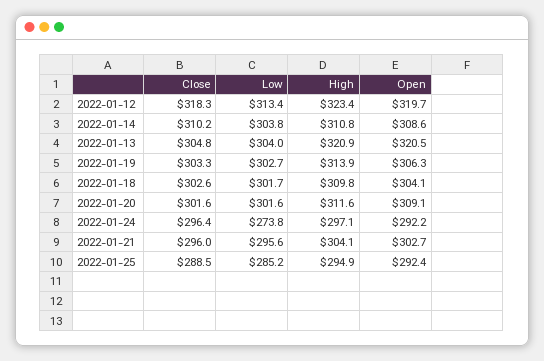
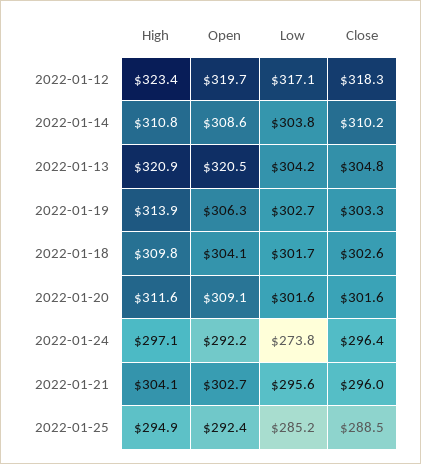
Low, 2022-01-12: 313.4 -> 317.1
Low, 2022-01-13: 304 -> 304.2

